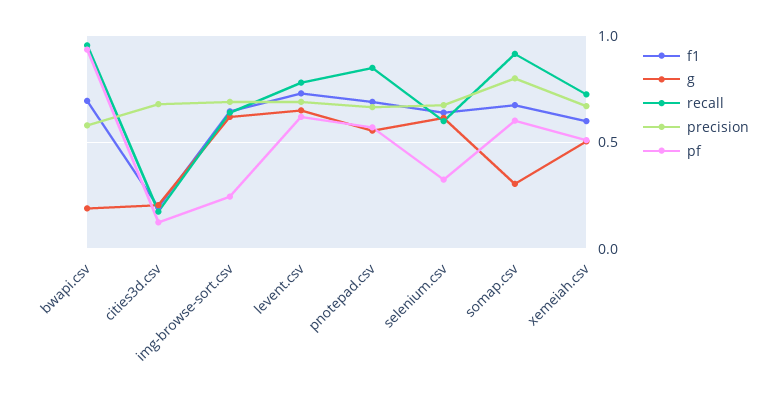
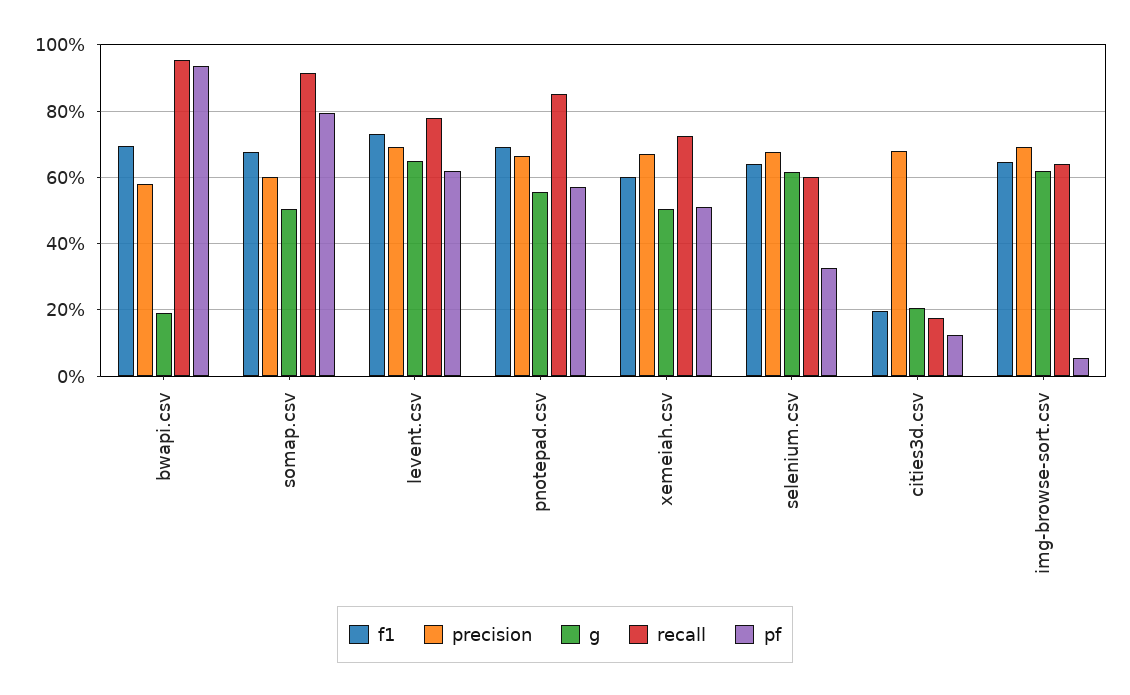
pf, img-browse-sort.csv: 0.25 -> 0.06
g, somap.csv: 0.3 -> 0.5
precision, somap.csv: 0.8 -> 0.6
pf, somap.csv: 0.6 -> 0.8

